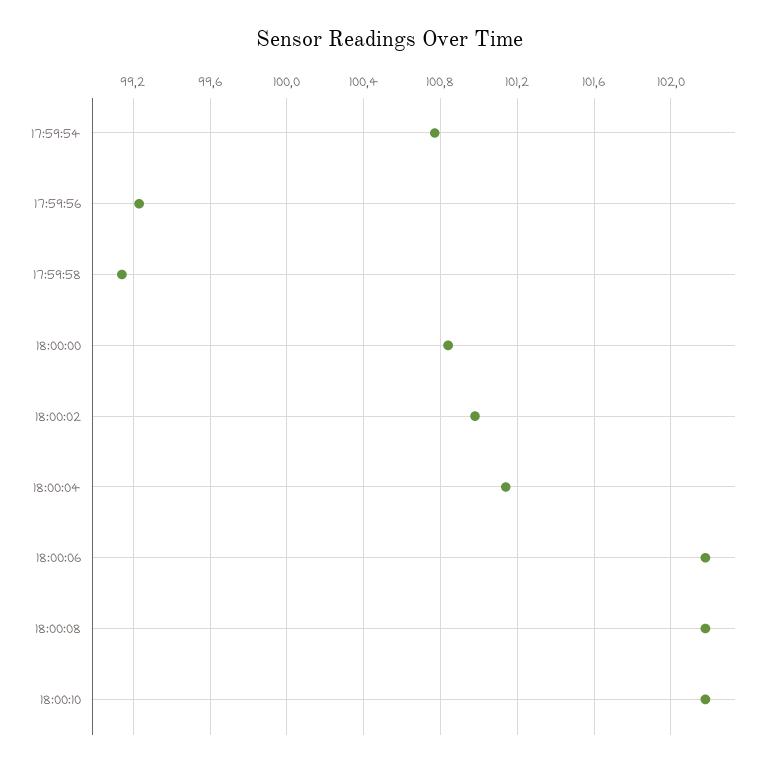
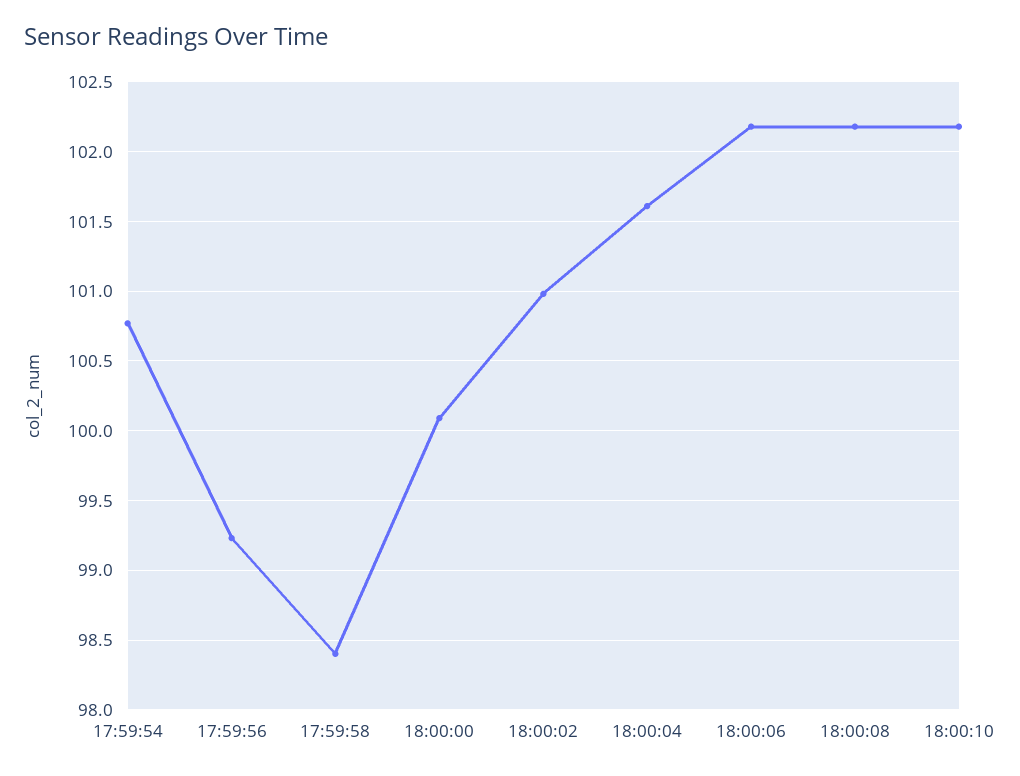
17:59:58: 99.15 -> 98.4
18:00:00: 100.85 -> 100.1
18:00:04: 101.15 -> 101.6

